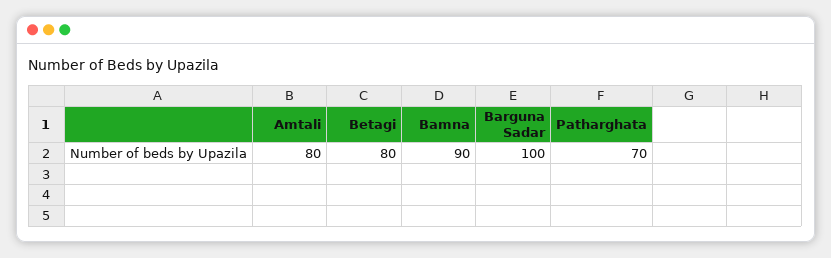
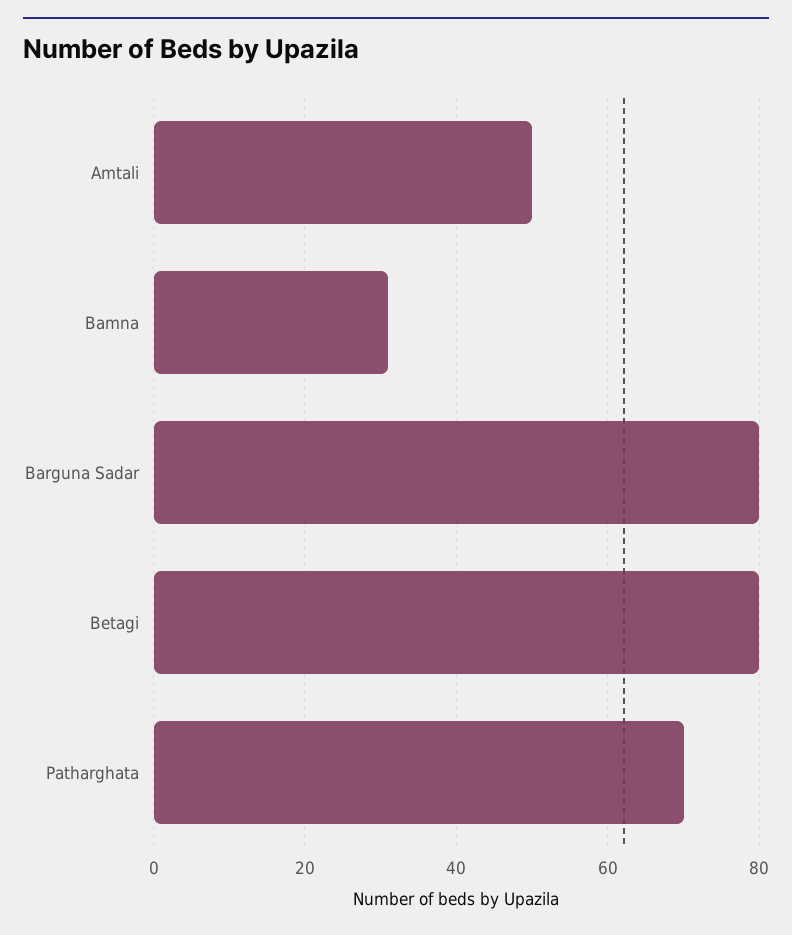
Amtali: 80 -> 50
Bamna: 90 -> 30
Barguna Sadar: 100 -> 80

